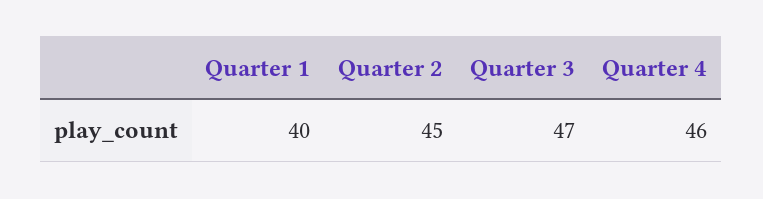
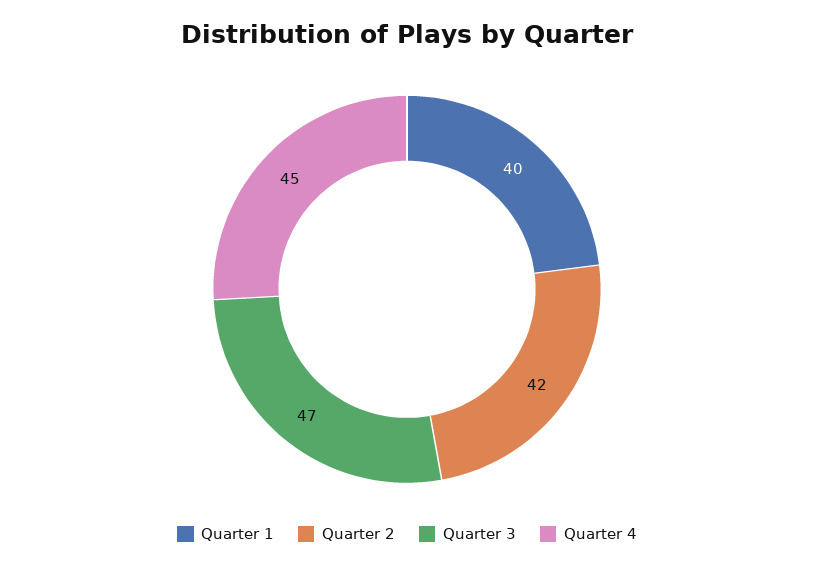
Quarter 2: 45 -> 42
Quarter 4: 46 -> 45

